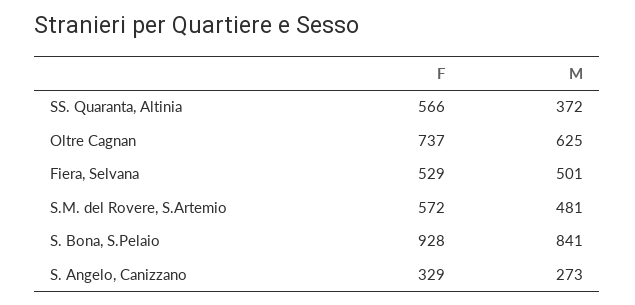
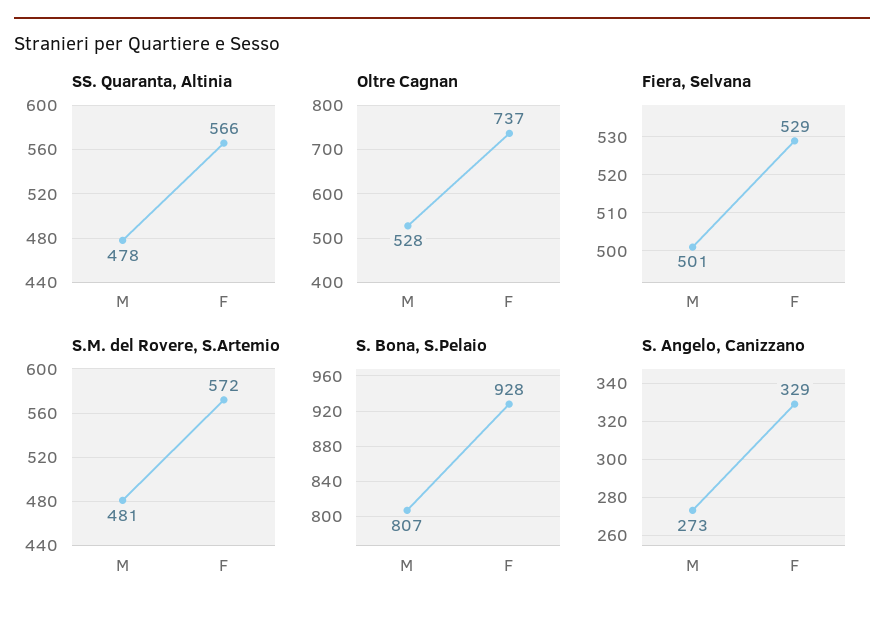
SS. Quaranta, Altinia, M: 372 -> 478
Oltre Cagnan, M: 625 -> 528
S. Bona, S.Pelaio, M: 841 -> 807

